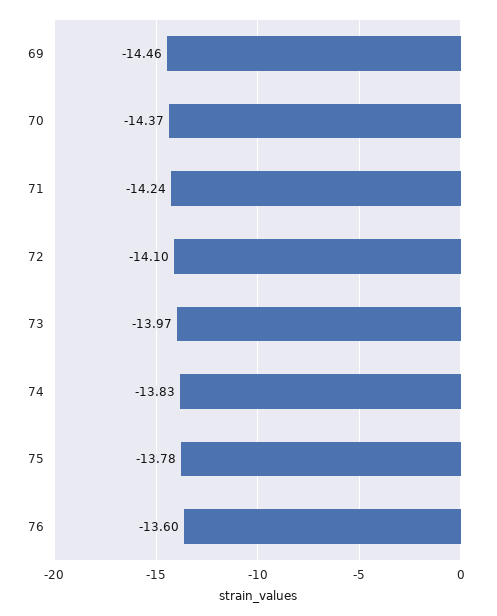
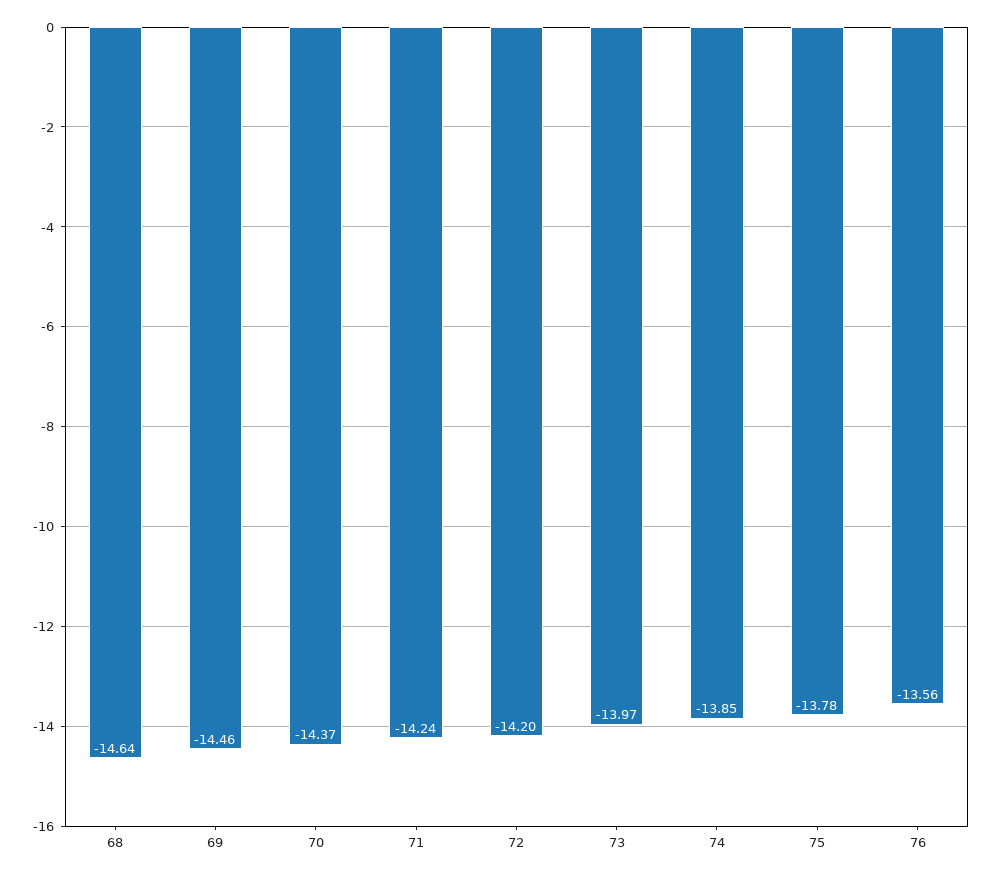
72: -14.1 -> -14.2
74: -13.83 -> -13.85
76: -13.6 -> -13.56
68: none -> -14.64

